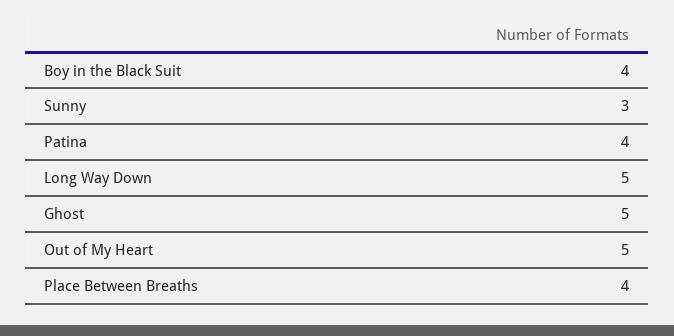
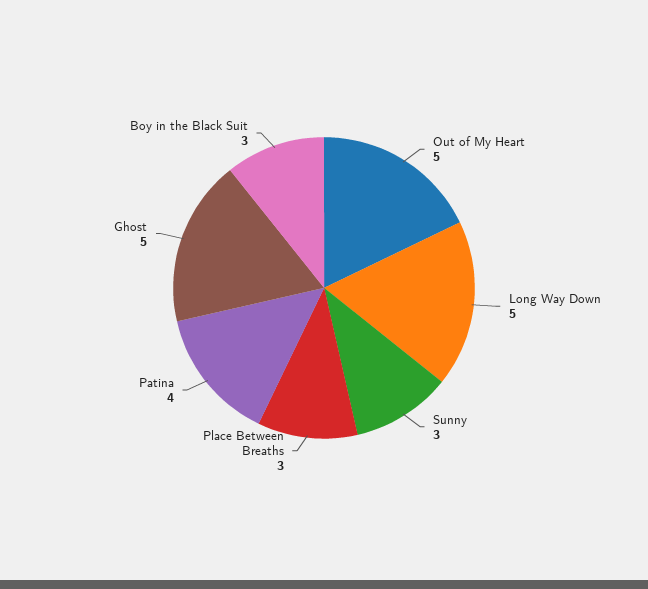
Boy in the Black Suit: 4 -> 3
Place Between Breaths: 4 -> 3

